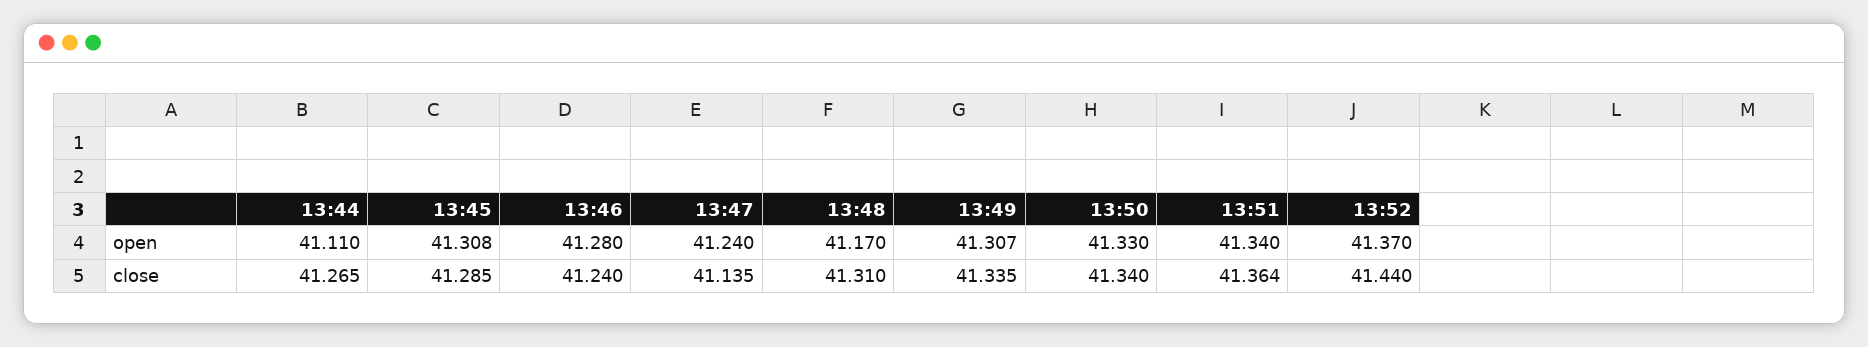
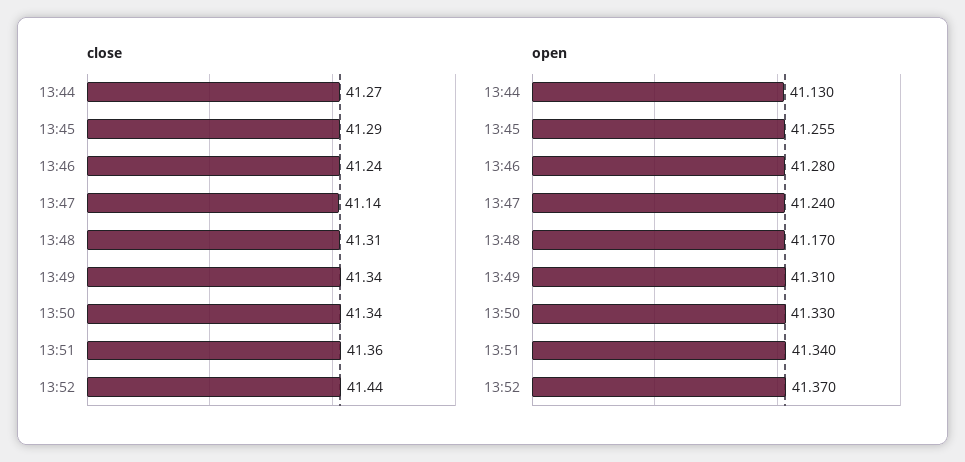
open, 13:44: 41.11 -> 41.13
open, 13:45: 41.308 -> 41.255
open, 13:49: 41.307 -> 41.31

